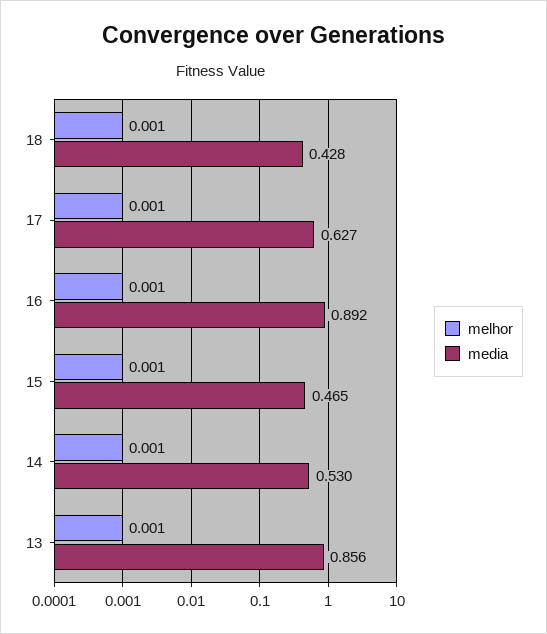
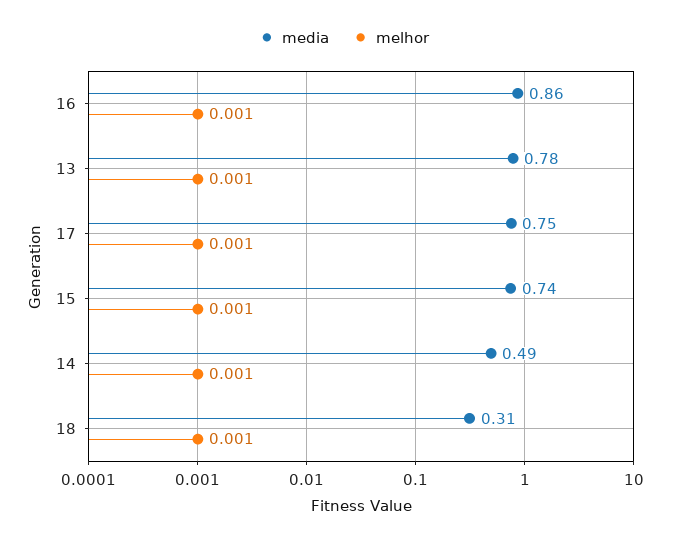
media, 18: 0.428 -> 0.31
media, 17: 0.627 -> 0.75
media, 16: 0.892 -> 0.86
media, 15: 0.465 -> 0.74
media, 14: 0.53 -> 0.49
media, 13: 0.856 -> 0.78

